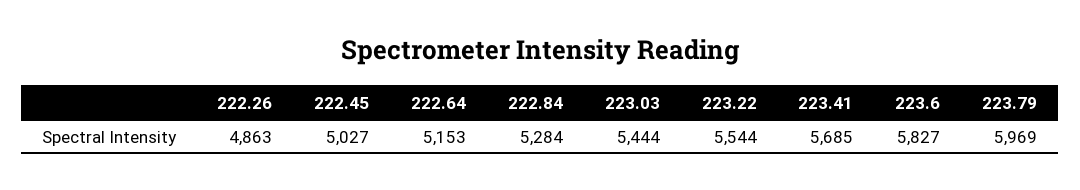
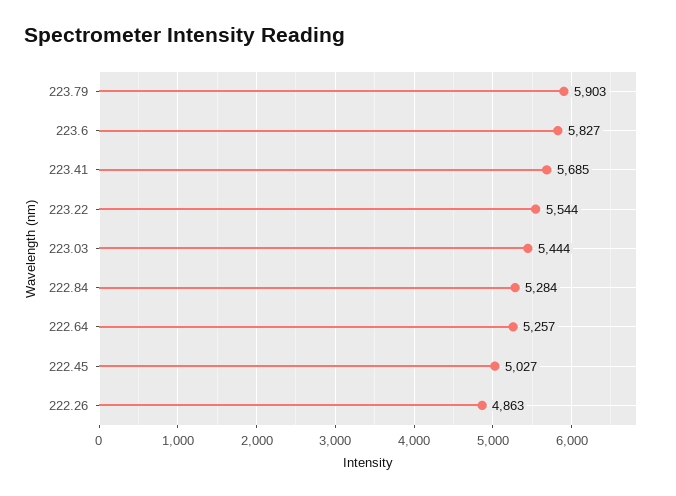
222.64: 5153 -> 5257
223.79: 5969 -> 5903

